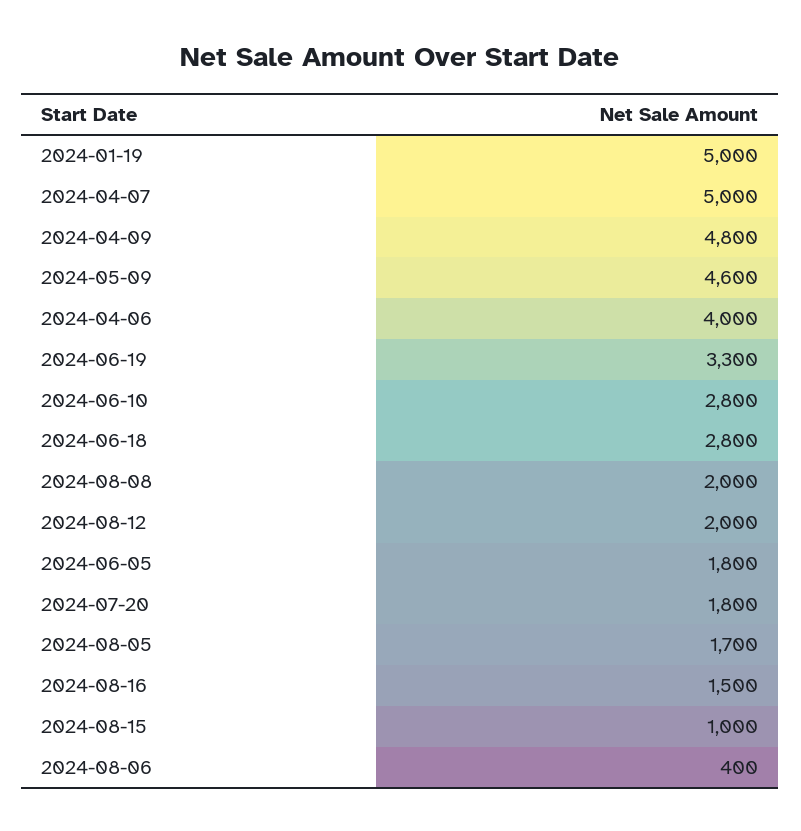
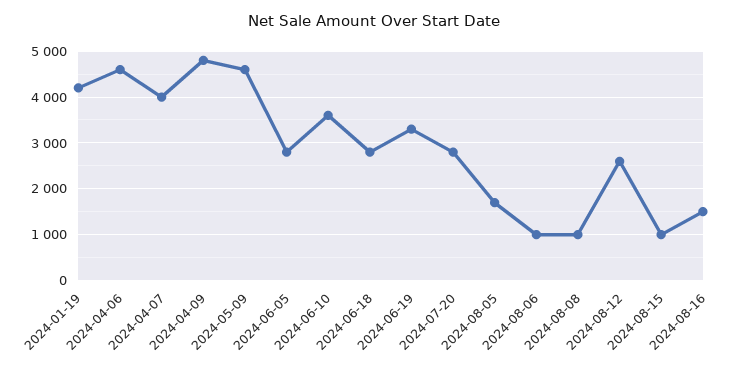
2024-01-19: 5000 -> 4200
2024-04-07: 5000 -> 4000
2024-04-06: 4000 -> 4600
2024-06-10: 2800 -> 3600
2024-08-08: 2000 -> 1000
2024-08-12: 2000 -> 2600
2024-06-05: 1800 -> 2800
2024-07-20: 1800 -> 2800
2024-08-06: 400 -> 1000

